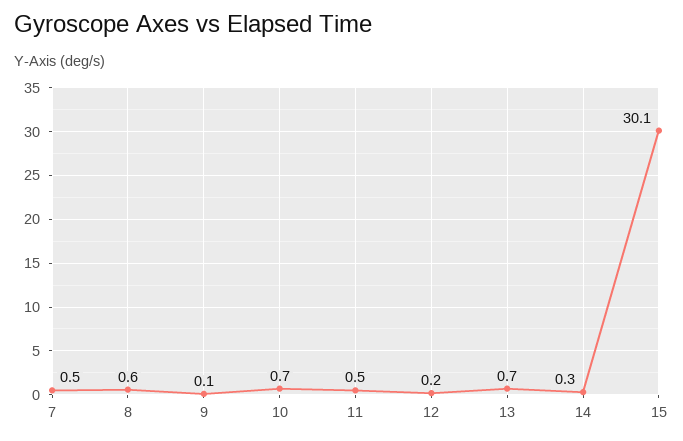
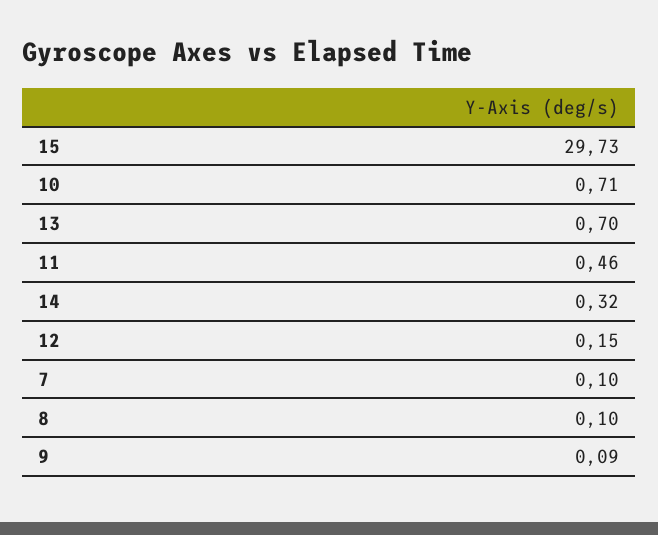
7: 0.5 -> 0.1
8: 0.6 -> 0.1
15: 30.1 -> 29.73

